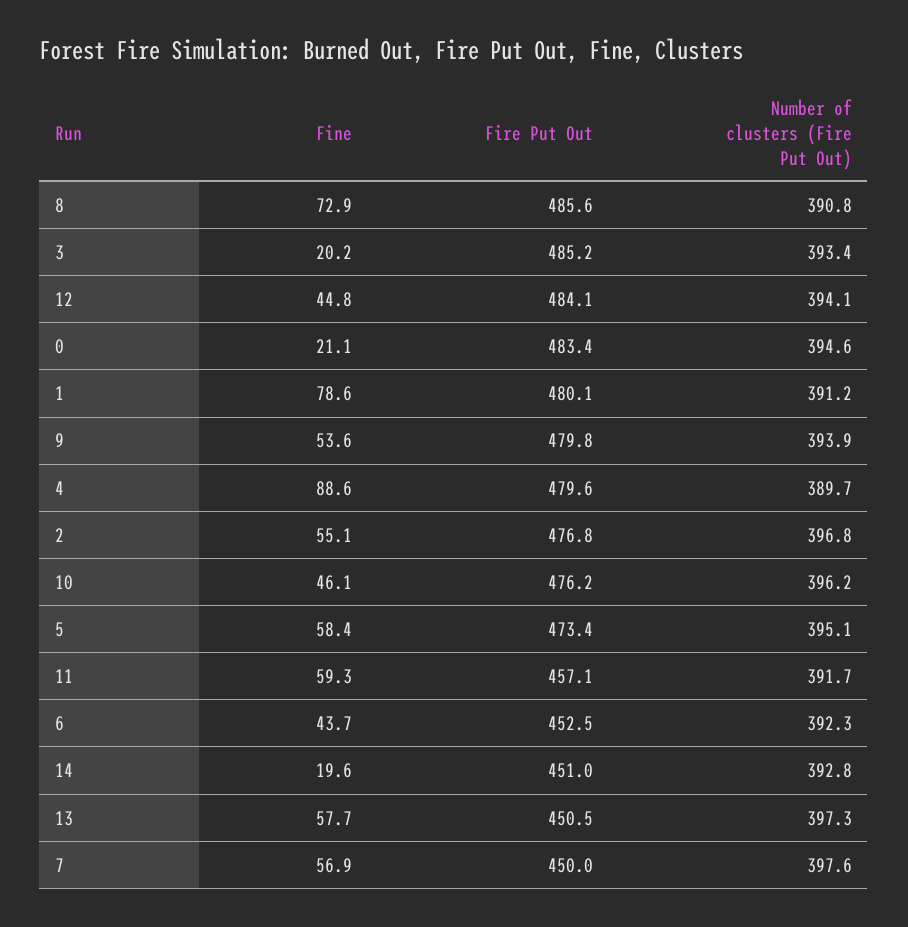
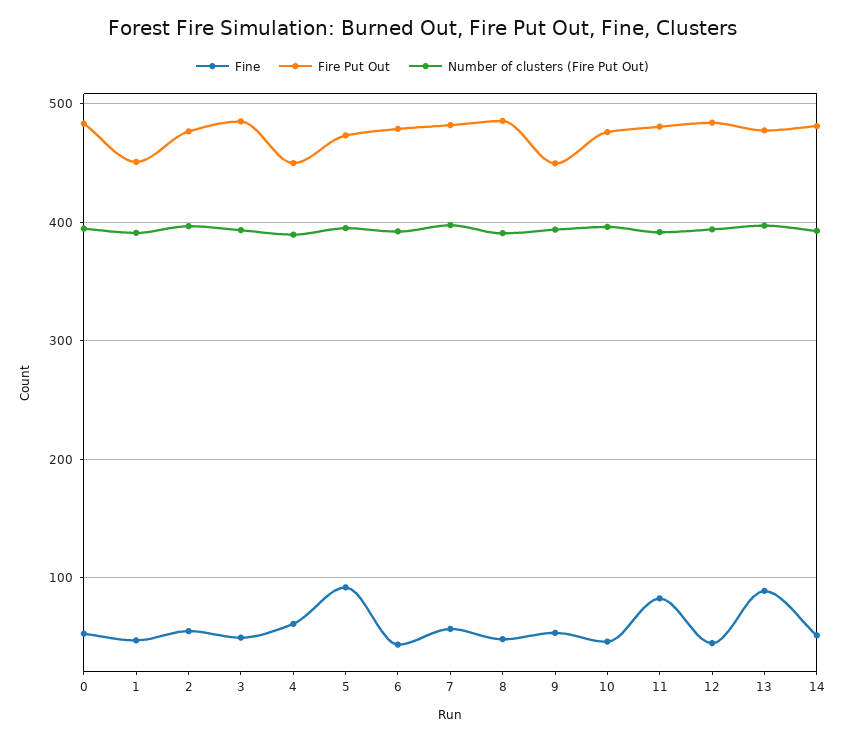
Fine, 8: 72.9 -> 50
Fine, 3: 20.2 -> 50
Fine, 0: 21.1 -> 50
Fine, 1: 78.6 -> 50
Fire Put Out, 1: 480.1 -> 450
Fire Put Out, 9: 479.8 -> 450
Fine, 4: 88.6 -> 60
Fire Put Out, 4: 479.6 -> 450
Fine, 5: 58.4 -> 90
Fine, 11: 59.3 -> 80
Fire Put Out, 11: 457.1 -> 480
Fire Put Out, 6: 452.5 -> 480
Fine, 14: 19.6 -> 50
Fire Put Out, 14: 451 -> 480
Fine, 13: 57.7 -> 90
Fire Put Out, 13: 450.5 -> 480
Fire Put Out, 7: 450 -> 480

